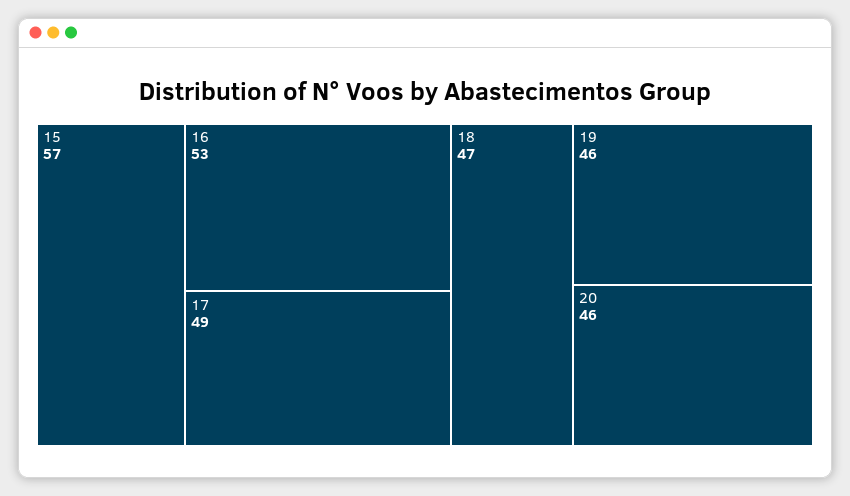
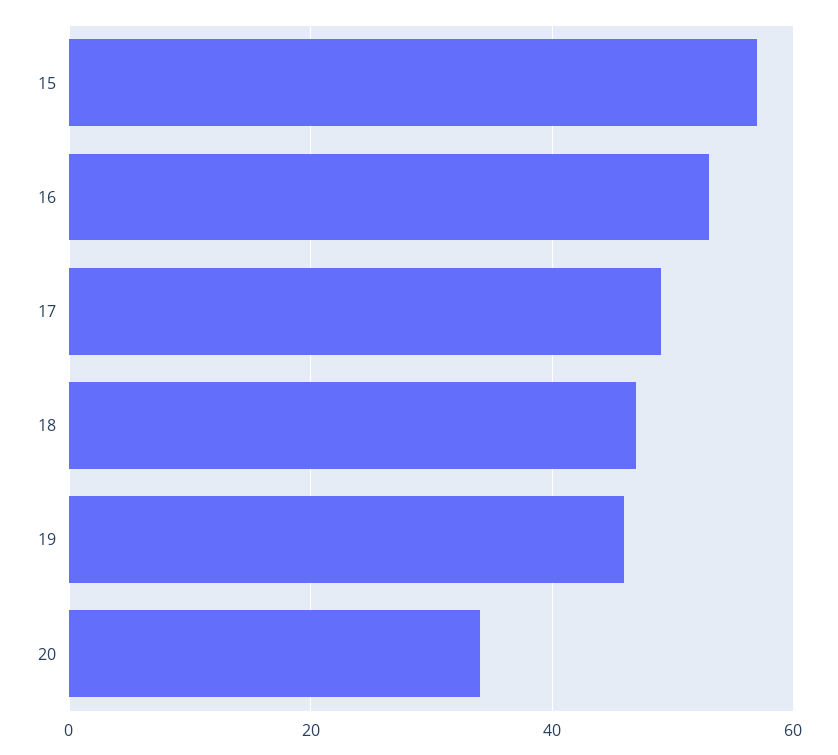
20: 46 -> 35

